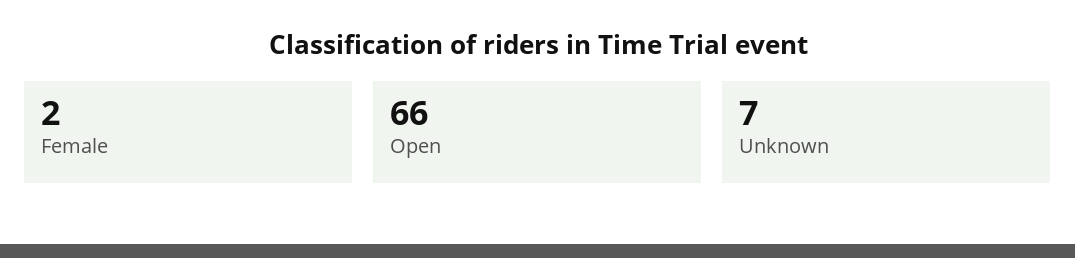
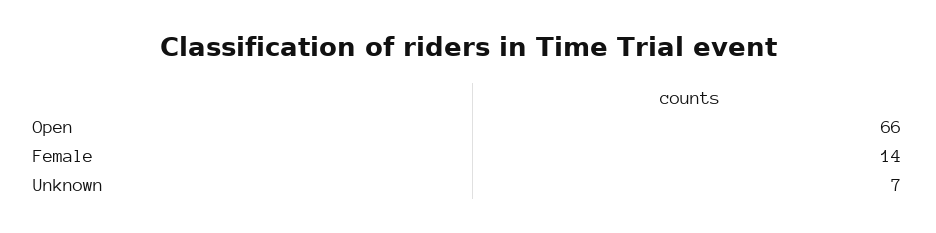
Female: 2 -> 14

